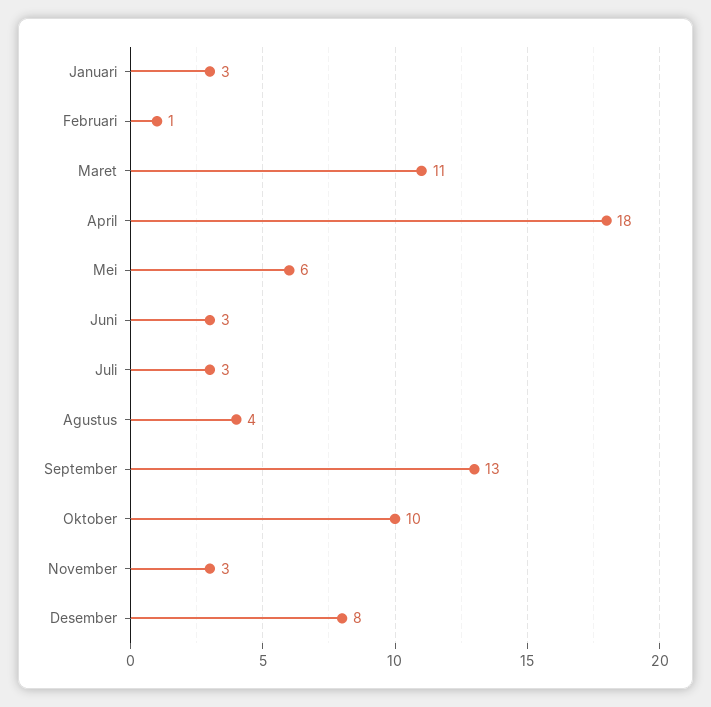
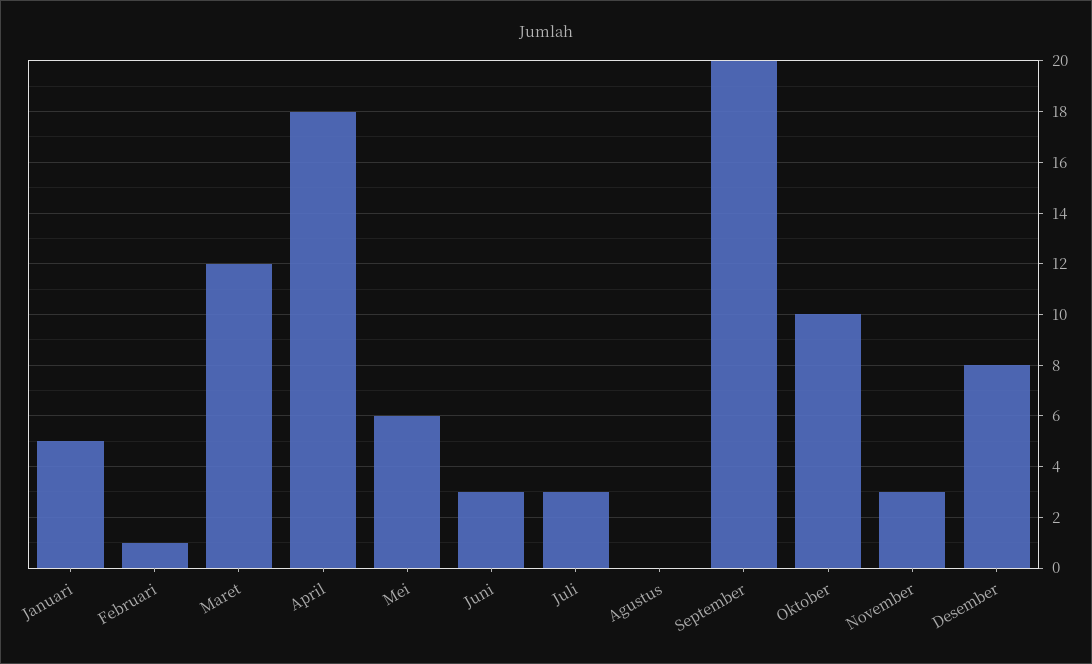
Januari: 3 -> 5
Maret: 11 -> 12
Agustus: 4 -> 0
September: 13 -> 20

